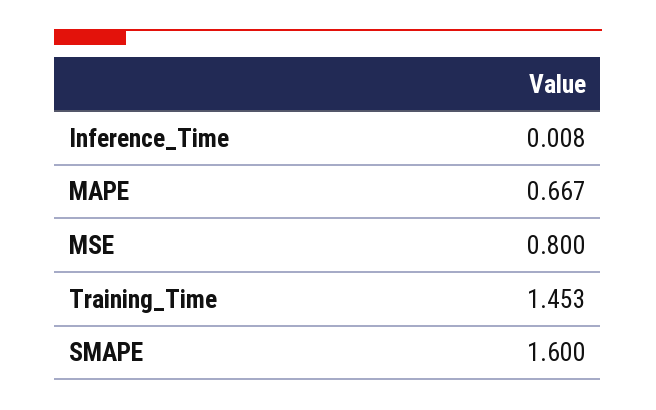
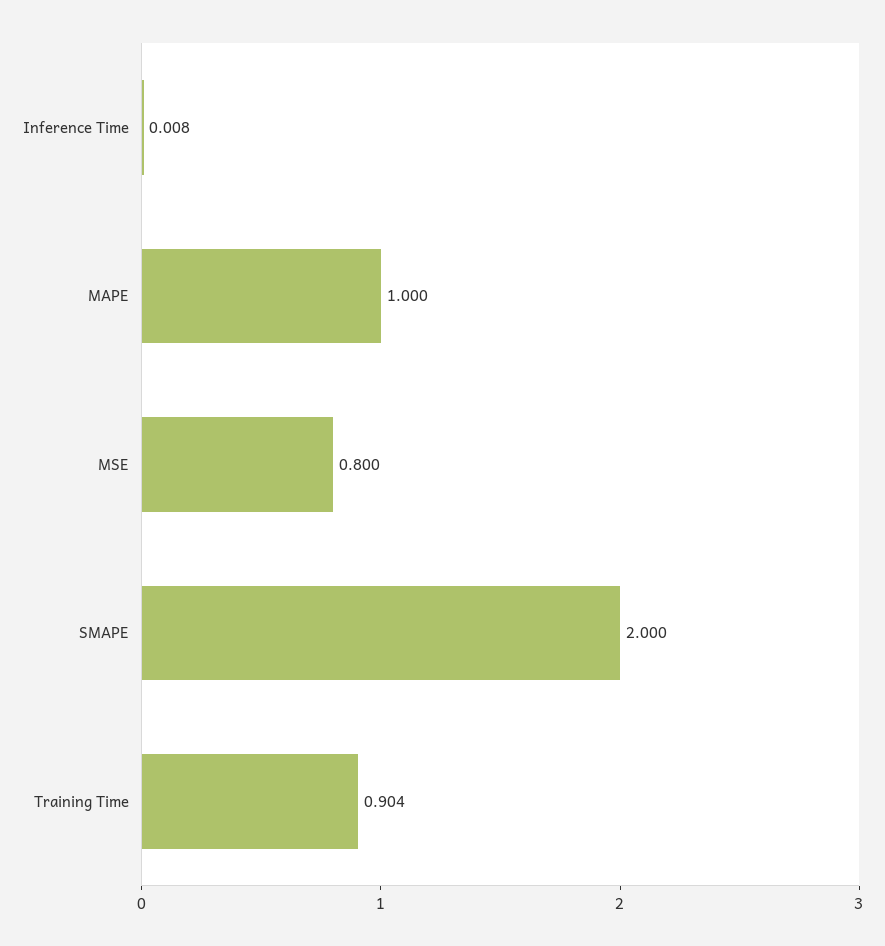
MAPE: 0.667 -> 1
Training_Time: 1.453 -> 0.904
SMAPE: 1.6 -> 2

